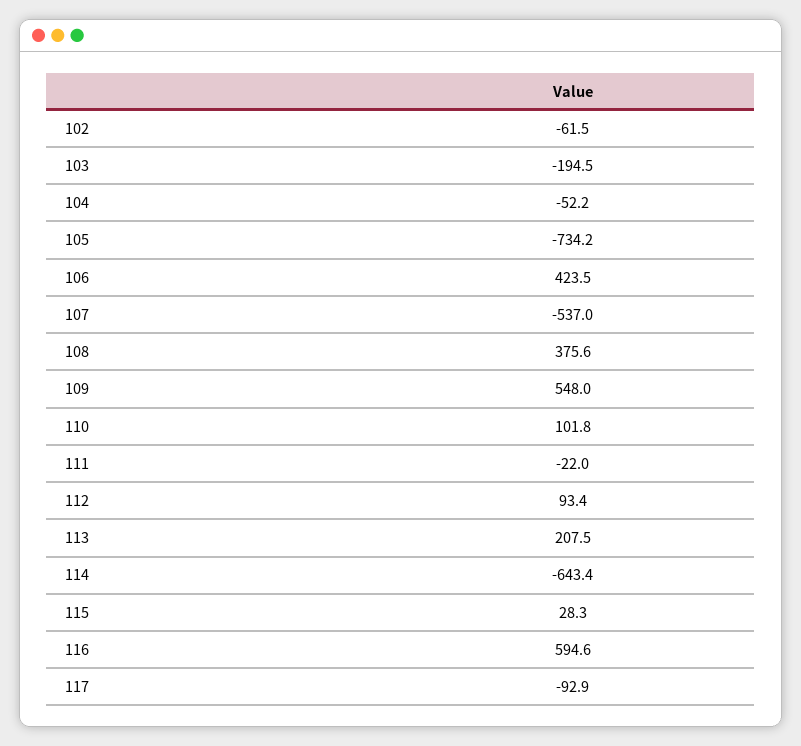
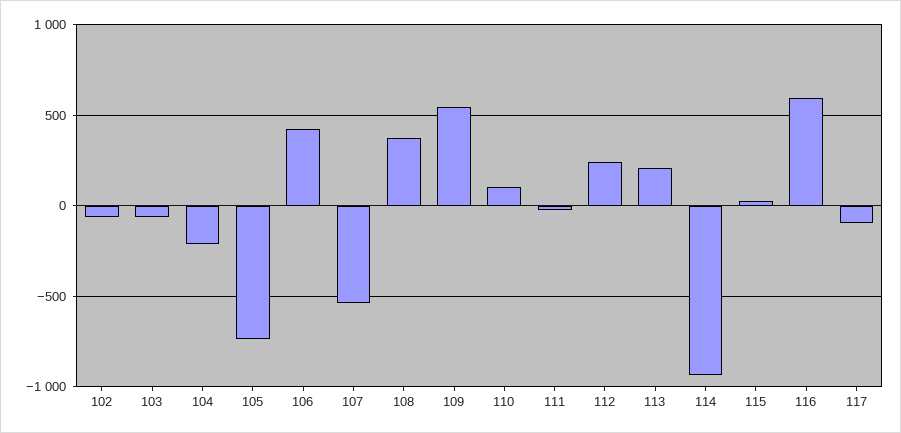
103: -194.5 -> -50
104: -52.2 -> -200
112: 93.4 -> 250
114: -643.4 -> -950

